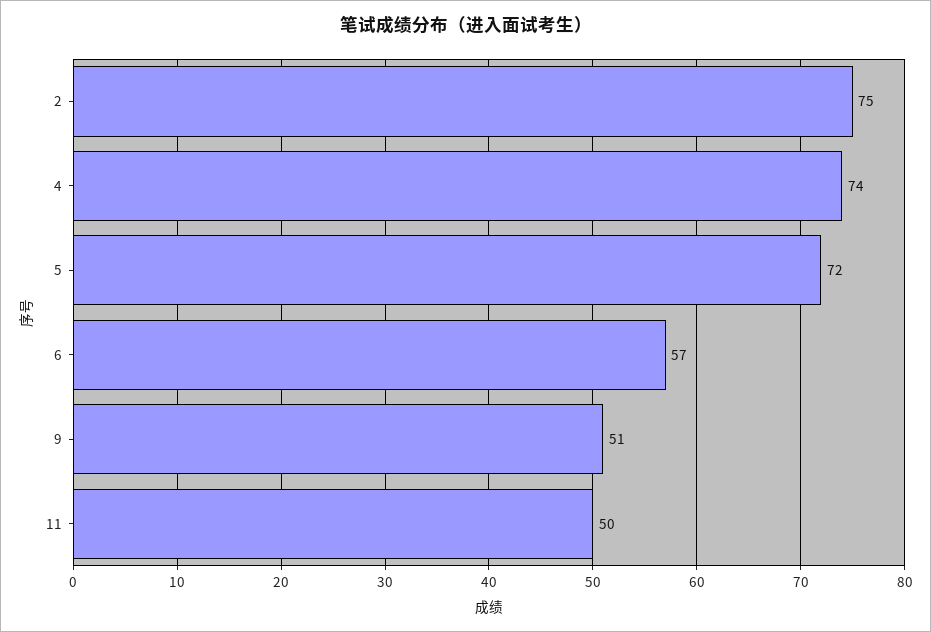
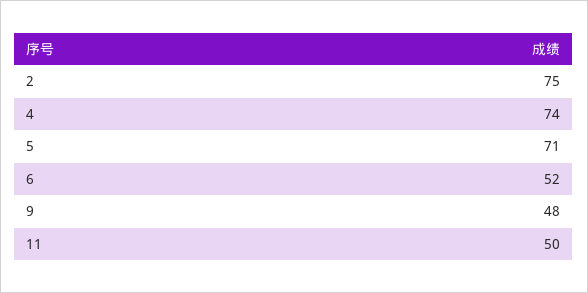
5: 72 -> 71
6: 57 -> 52
9: 51 -> 48

